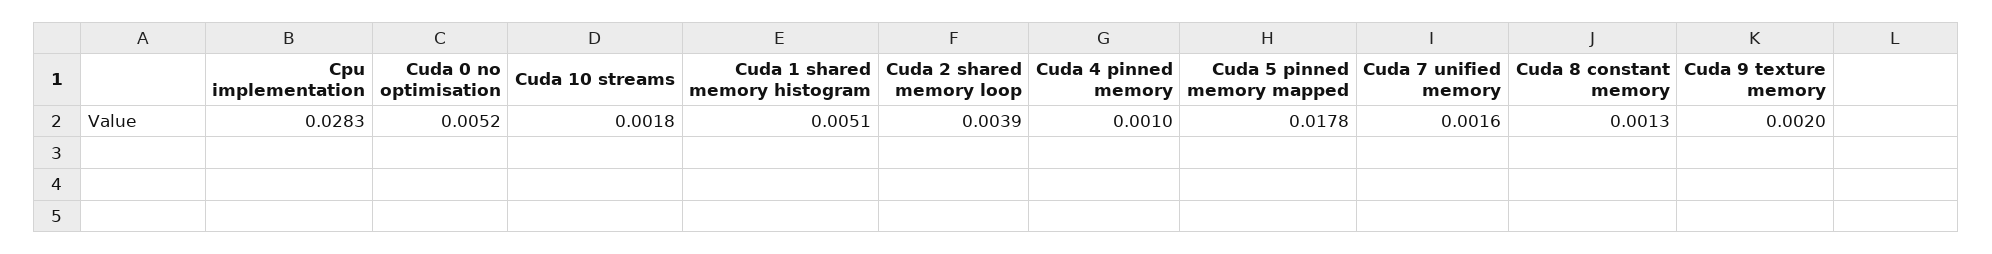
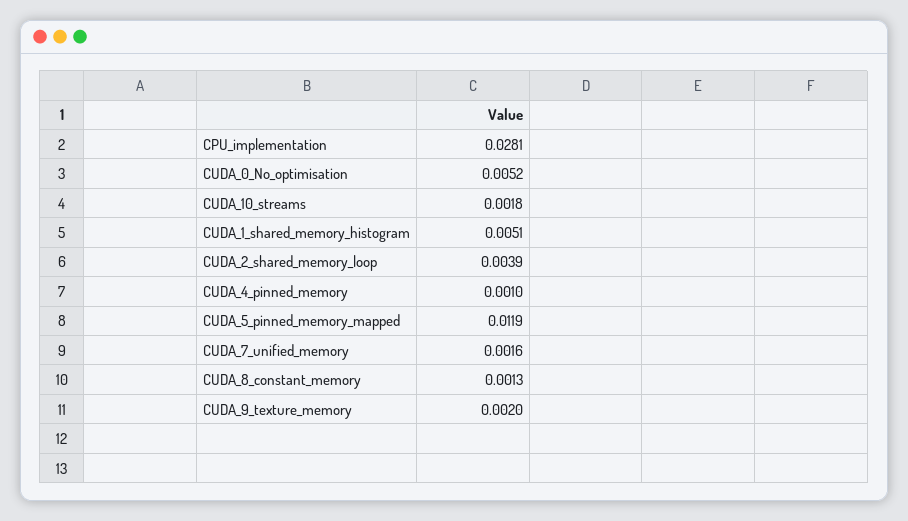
Cpu implementation: 0.0283 -> 0.0281
Cuda 5 pinned memory mapped: 0.0178 -> 0.0119

